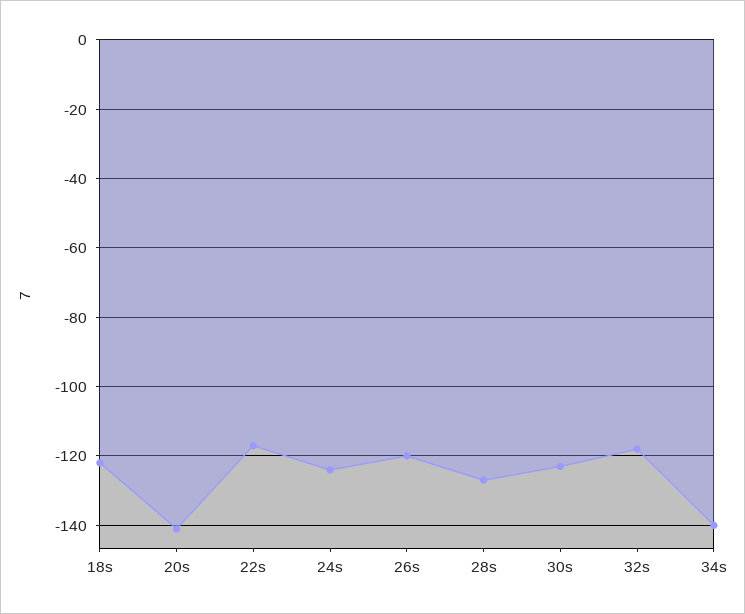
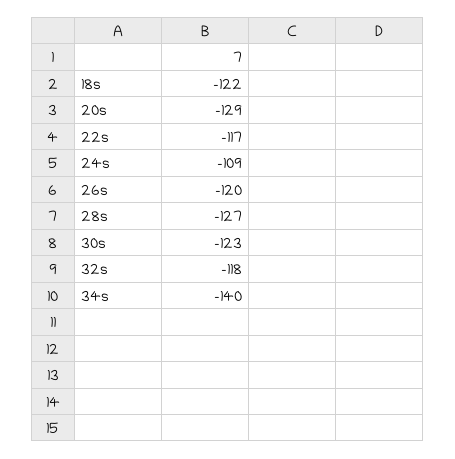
20s: -140 -> -129
24s: -125 -> -109

